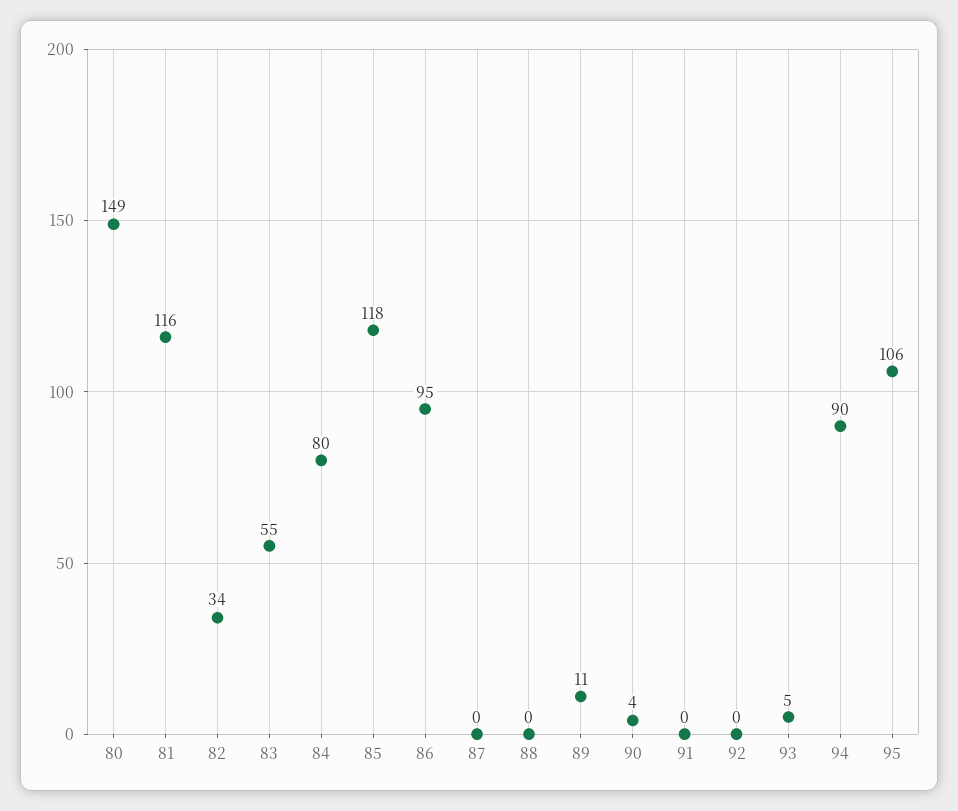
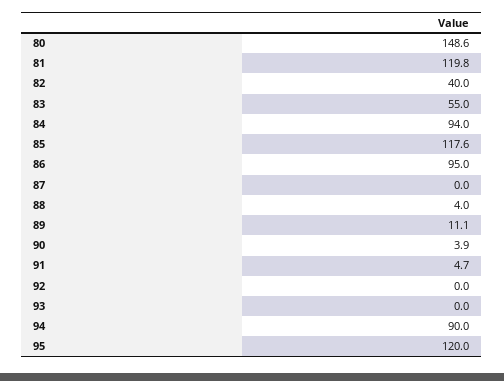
81: 116 -> 119.8
82: 34 -> 40
84: 80 -> 94
88: 0 -> 4
91: 0 -> 4.7
93: 5 -> 0
95: 106 -> 120

